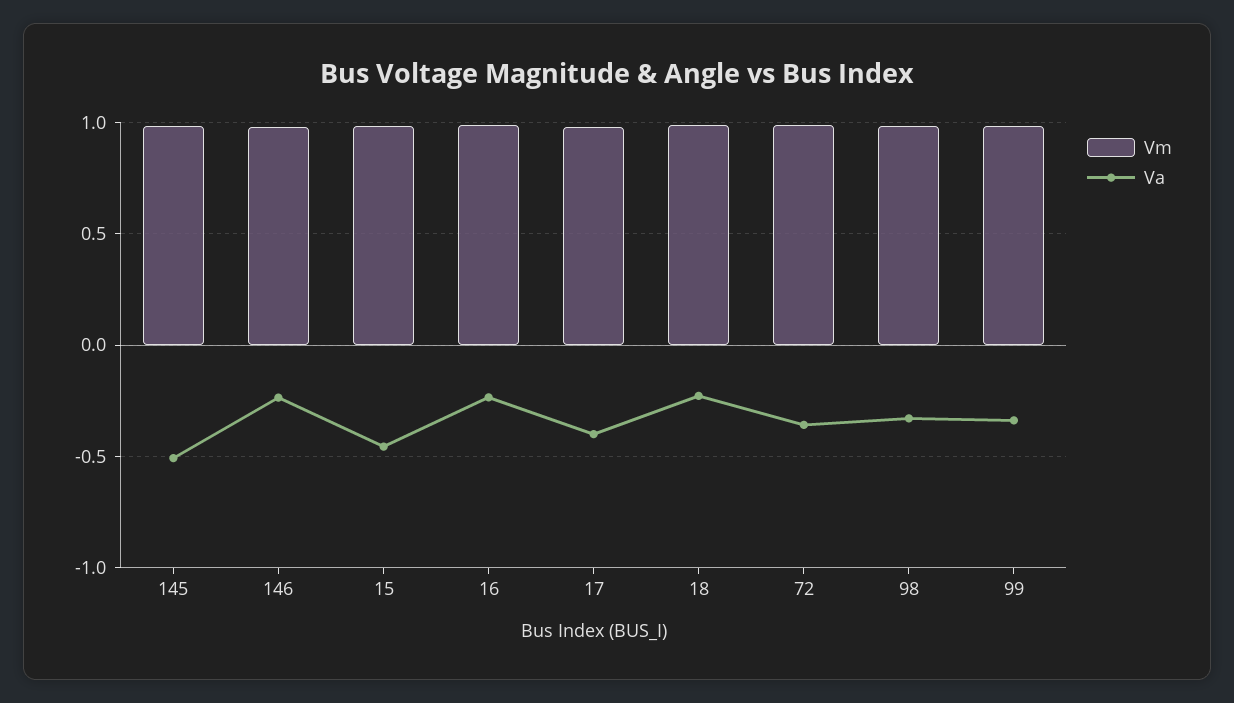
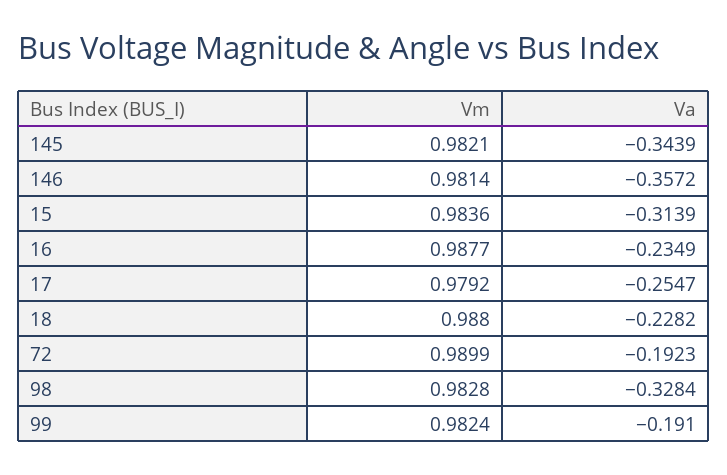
Va, 145: -0.5 -> -0.3439
Va, 146: -0.25 -> -0.3572
Va, 15: -0.45 -> -0.3139
Va, 17: -0.4 -> -0.2547
Va, 72: -0.35 -> -0.1923
Va, 99: -0.35 -> -0.191

